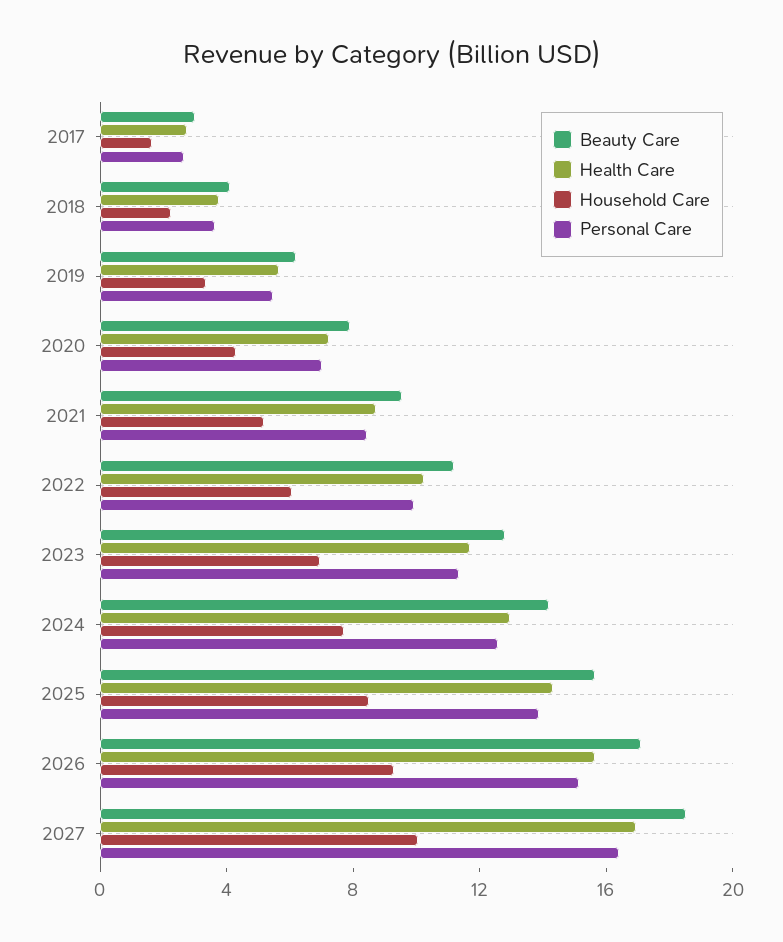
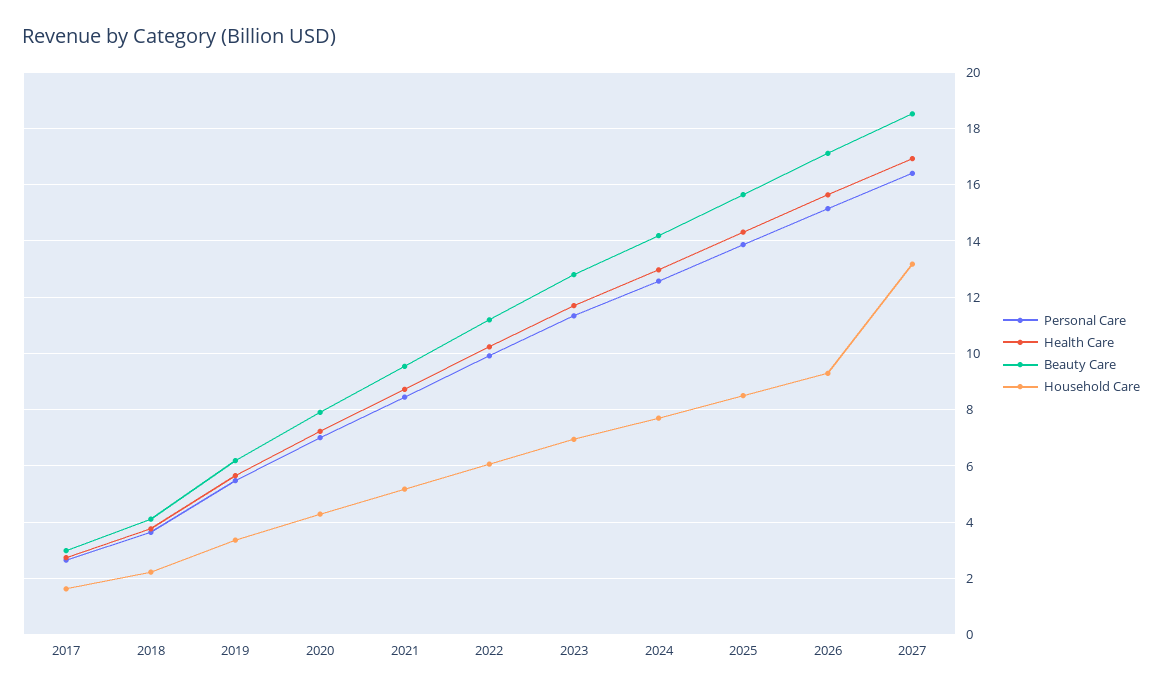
Household Care, 2027: 10 -> 13.25

